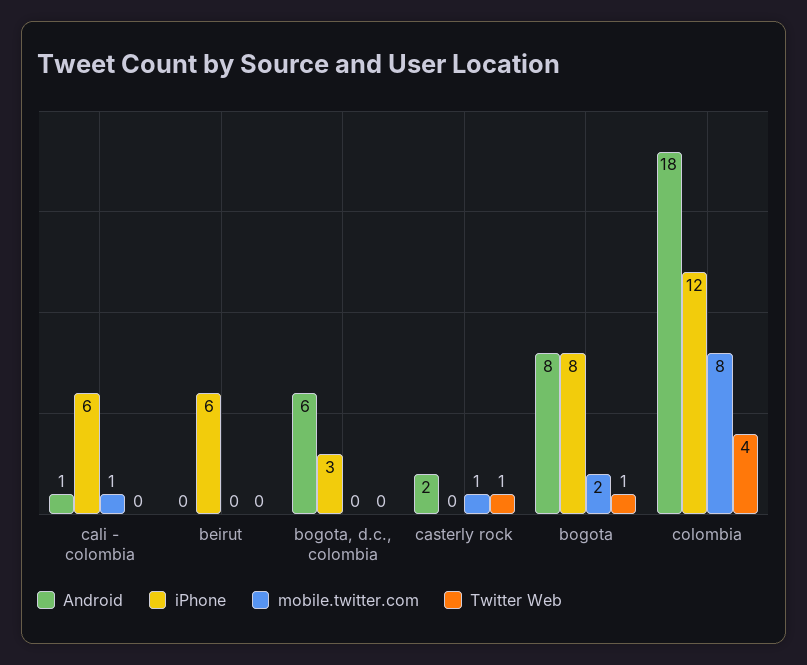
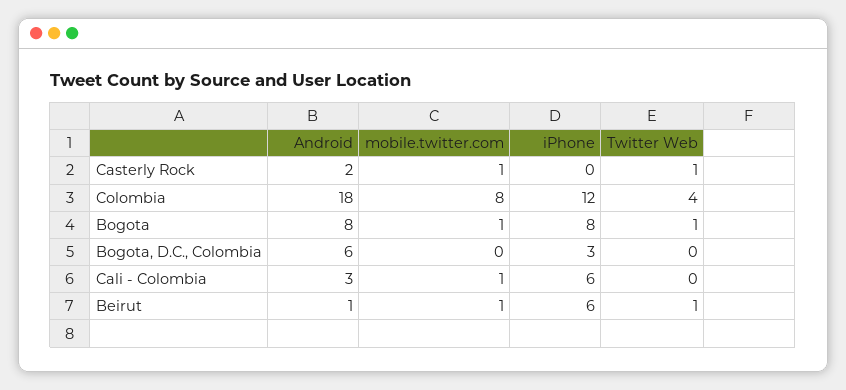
Android, cali - colombia: 1 -> 3
Android, beirut: 0 -> 1
mobile.twitter.com, beirut: 0 -> 1
Twitter Web, beirut: 0 -> 1
mobile.twitter.com, bogota: 2 -> 1

